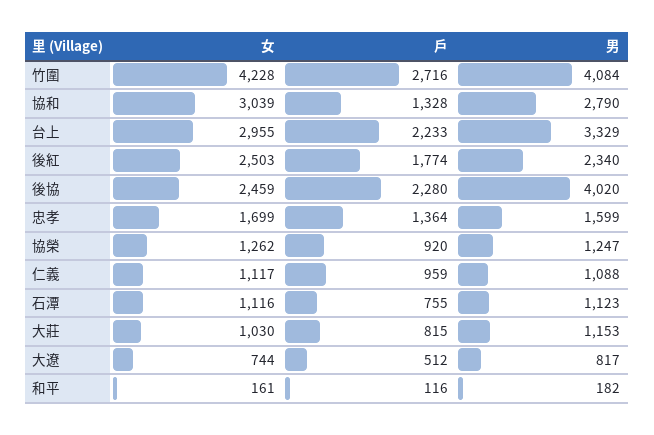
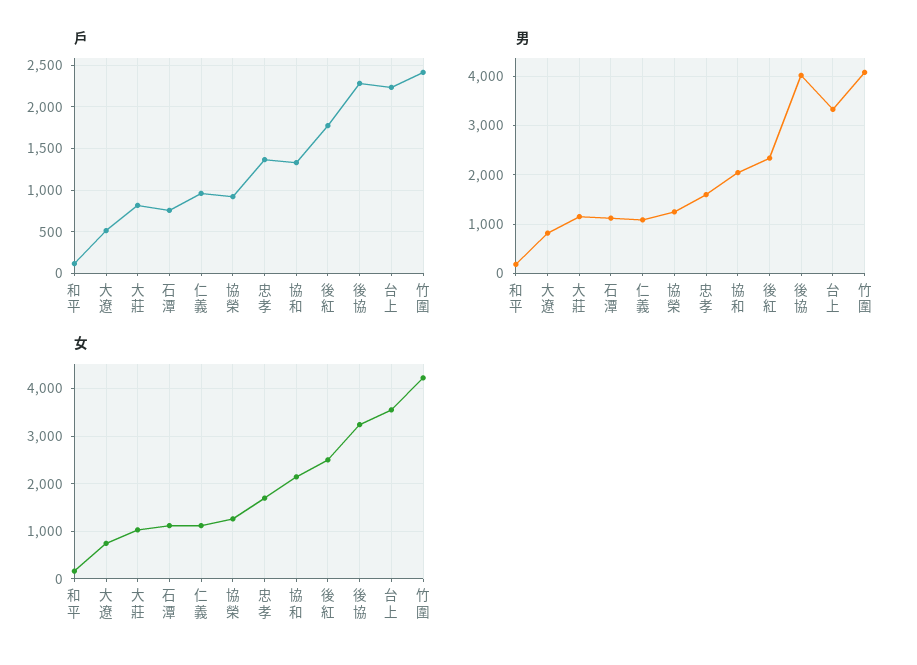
戶, 竹圍: 2716 -> 2400
女, 協和: 3039 -> 2200
男, 協和: 2790 -> 2000
女, 台上: 2955 -> 3600
女, 後協: 2459 -> 3200

